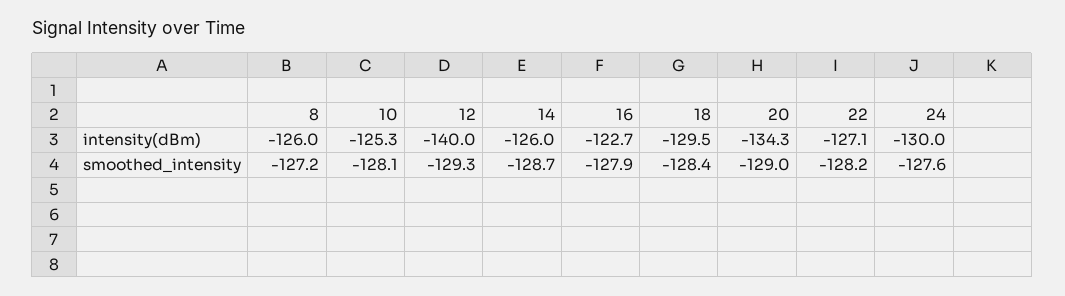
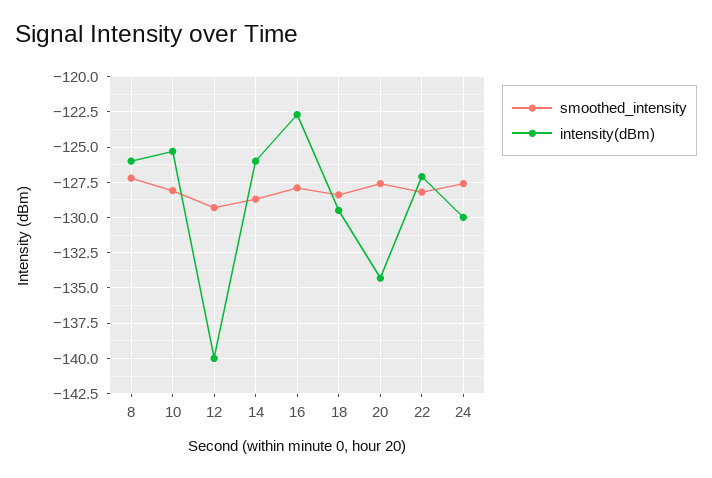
smoothed_intensity, 20: -129 -> -127.5

